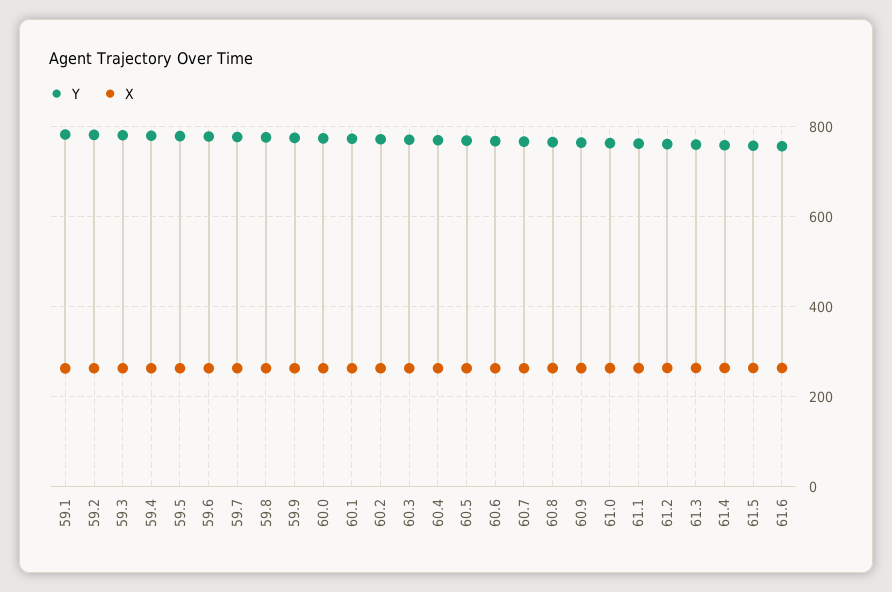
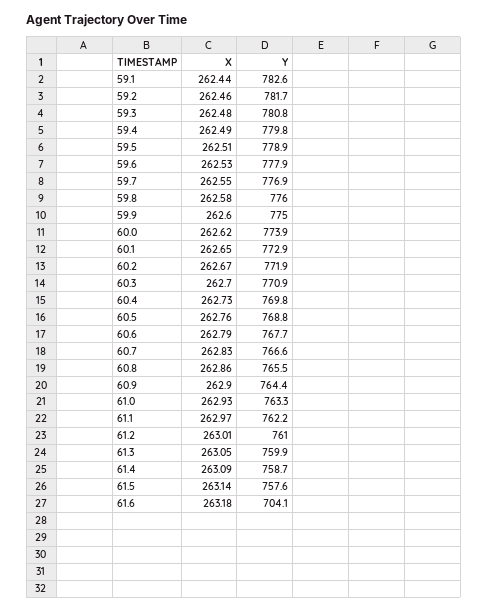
Y, 61.6: 760 -> 704.1

